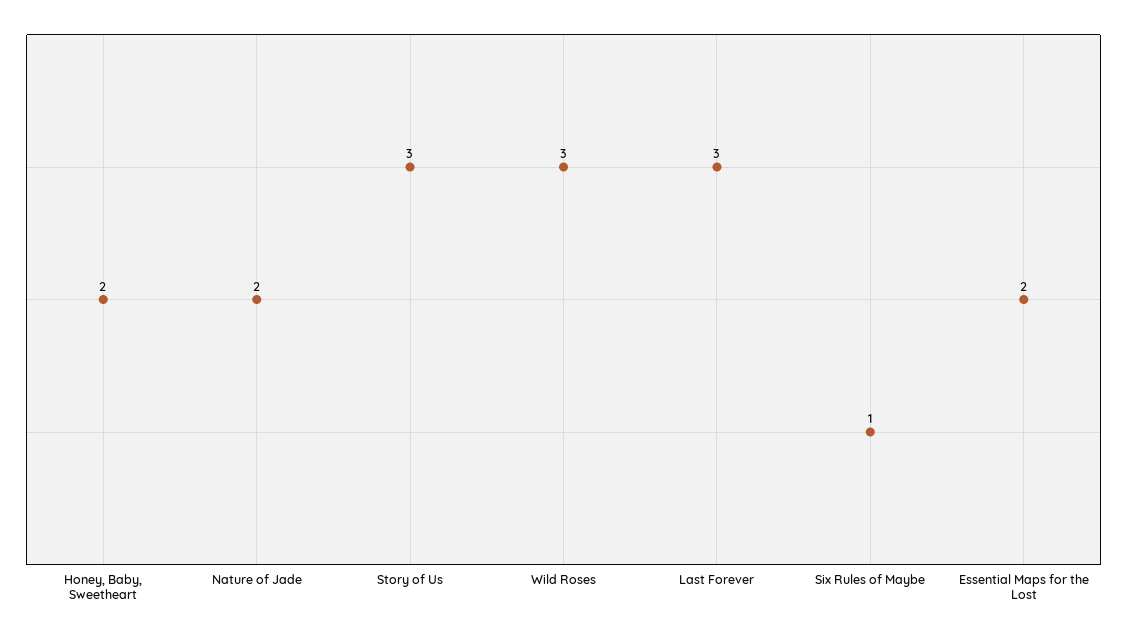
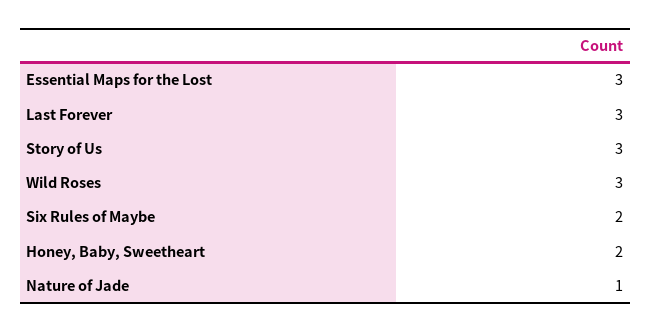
Nature of Jade: 2 -> 1
Six Rules of Maybe: 1 -> 2
Essential Maps for the Lost: 2 -> 3

